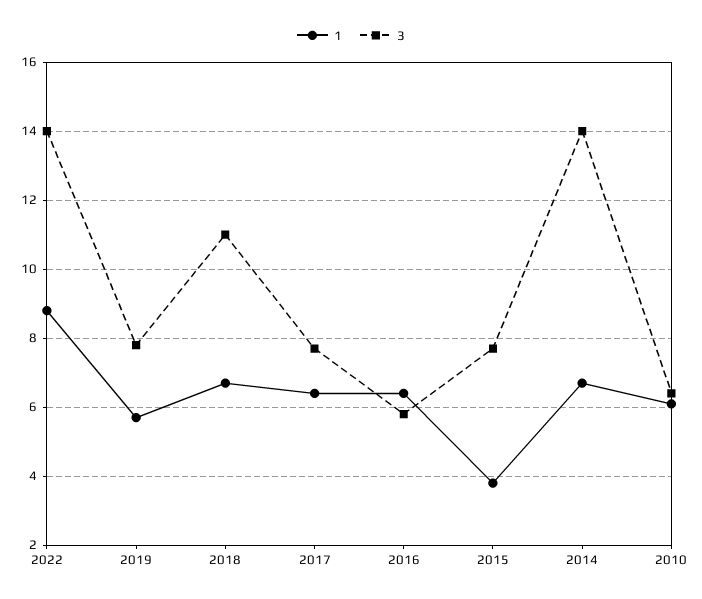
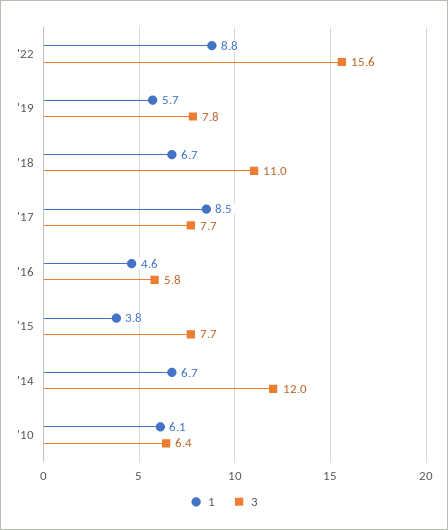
3, 2022: 14 -> 15.6
1, 2017: 6.5 -> 8.5
1, 2016: 6.5 -> 4.6
3, 2014: 14 -> 12

